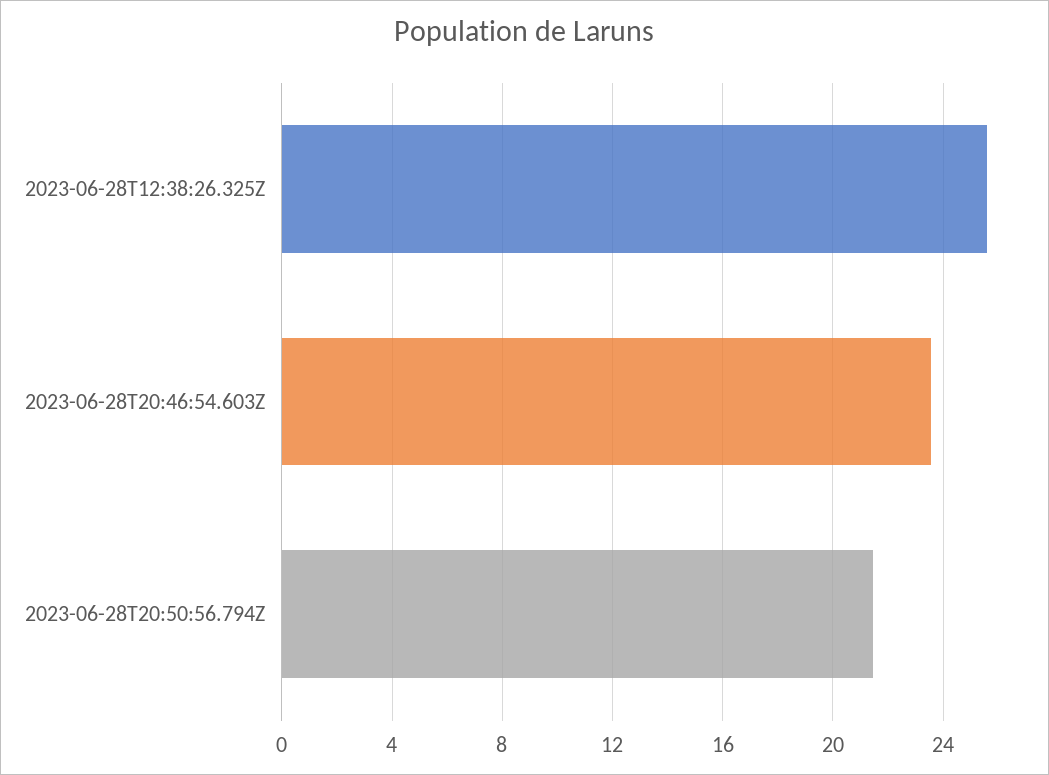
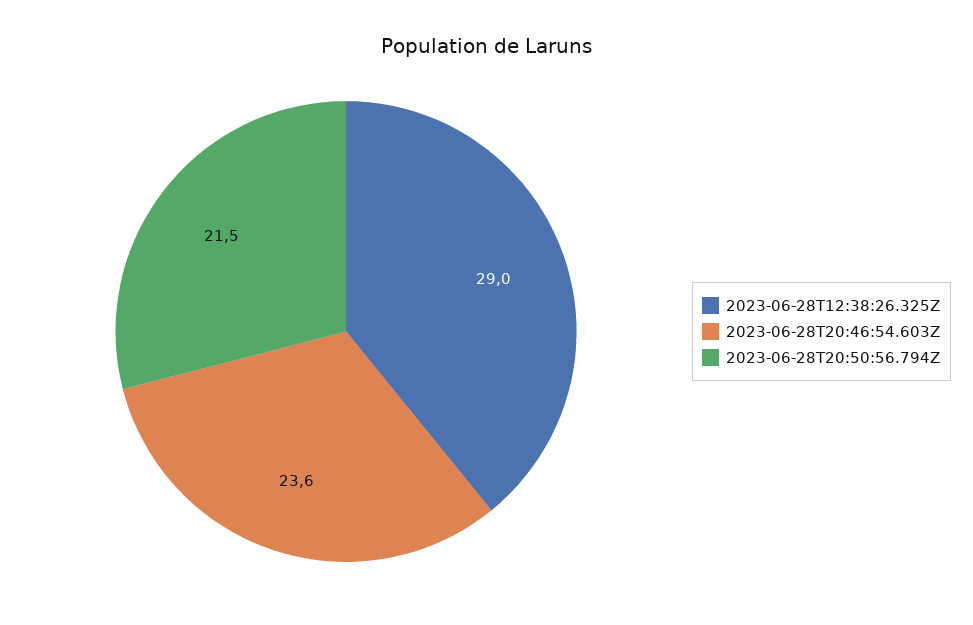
2023-06-28T12:38:26.325Z: 25.5 -> 29

